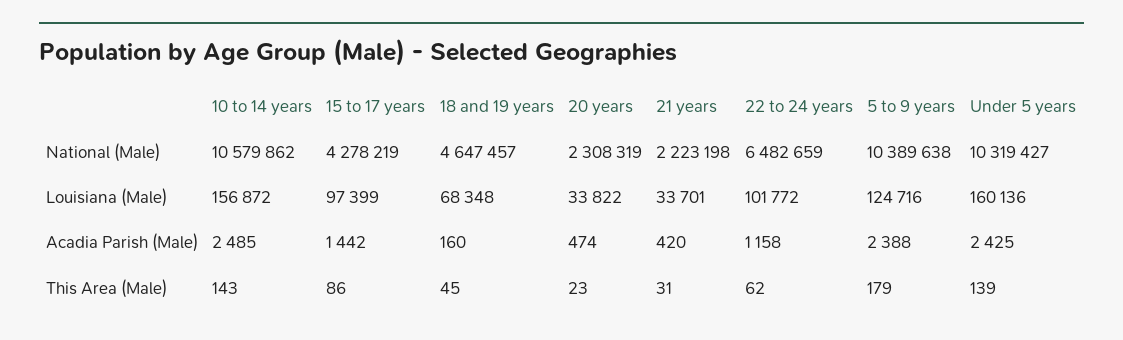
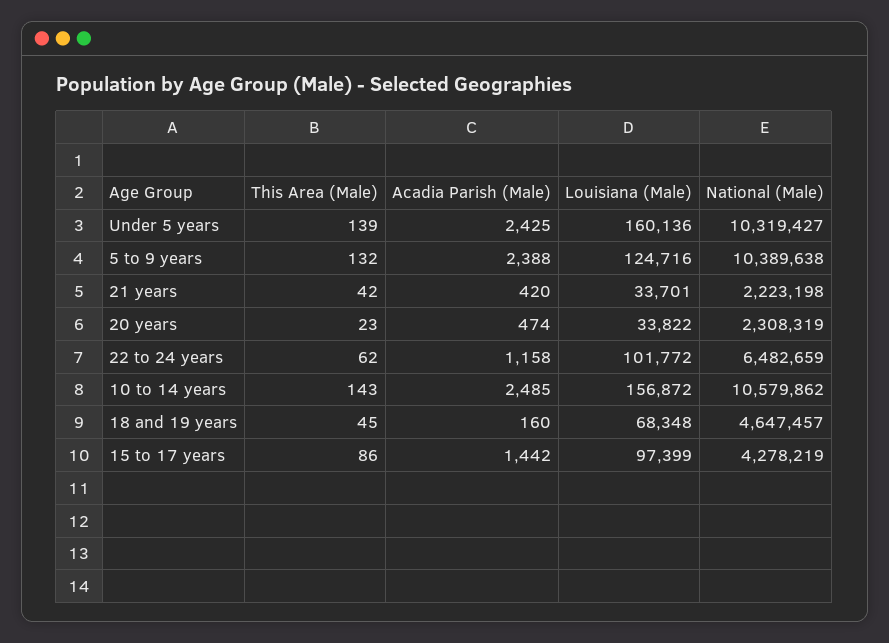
21 years, This Area (Male): 31 -> 42
5 to 9 years, This Area (Male): 179 -> 132

